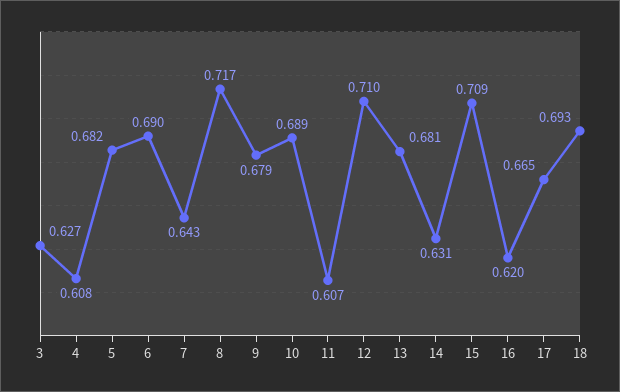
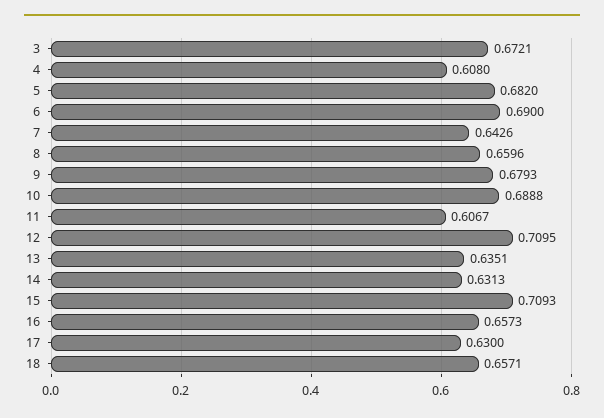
3: 0.627 -> 0.6721
8: 0.717 -> 0.6596
13: 0.681 -> 0.6351
16: 0.62 -> 0.6573
17: 0.665 -> 0.63
18: 0.693 -> 0.6571

